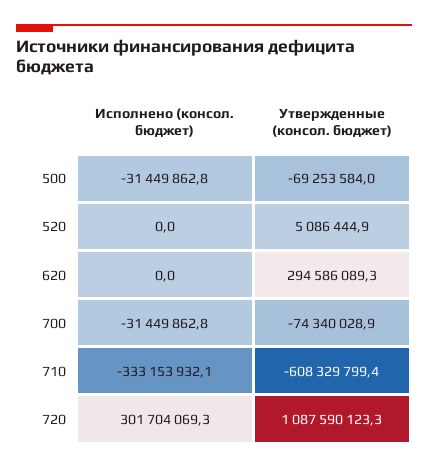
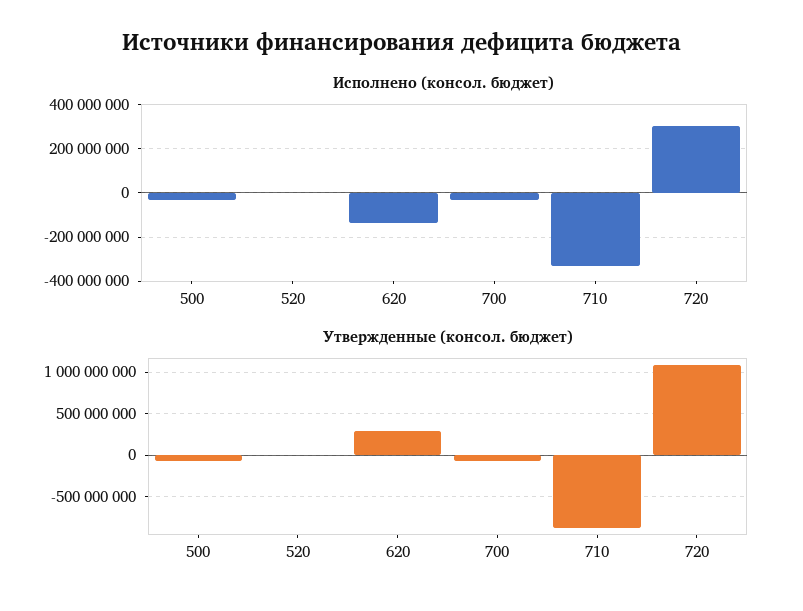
Исполнено (консол. бюджет), 620: 0 -> -150000000
Утвержденные (консол. бюджет), 710: -608329799.4 -> -900000000

